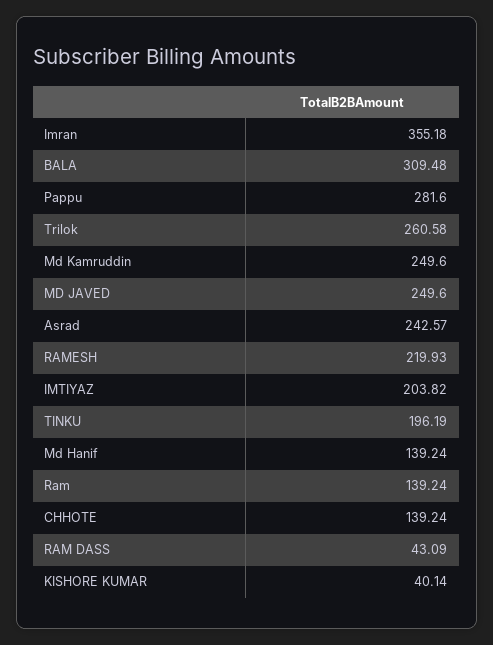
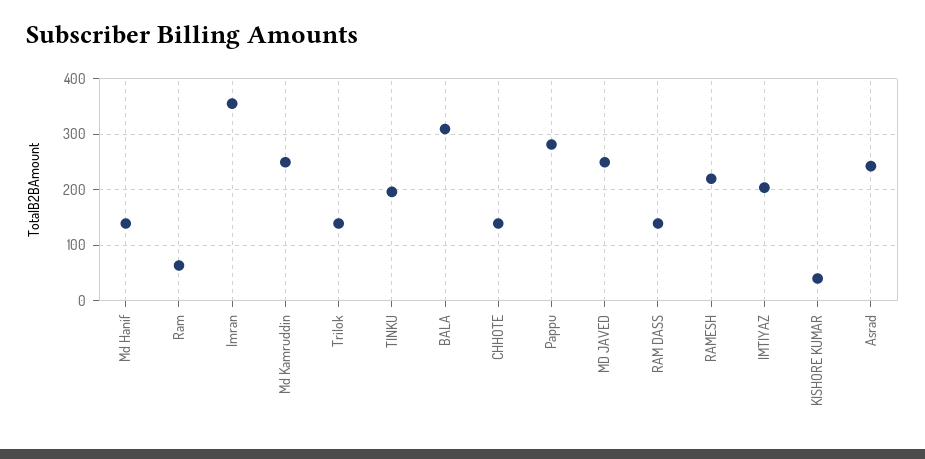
Trilok: 260.58 -> 140
Ram: 139.24 -> 60
RAM DASS: 43.09 -> 140

